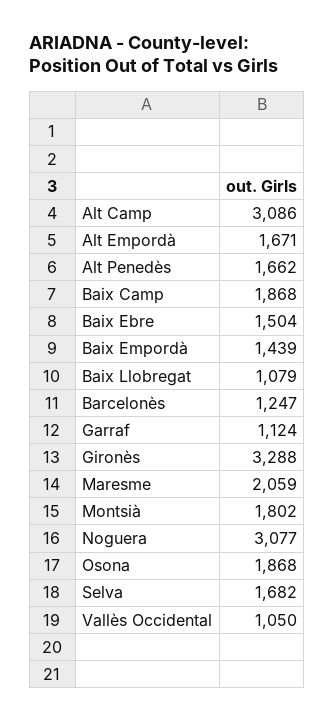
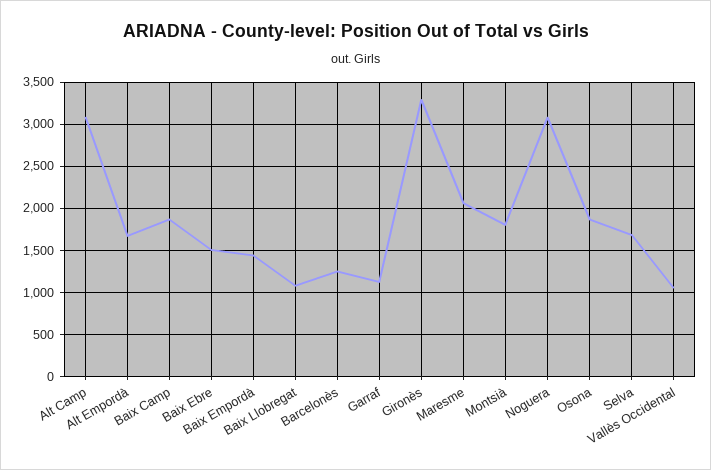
Alt Penedès: 1662 -> none

